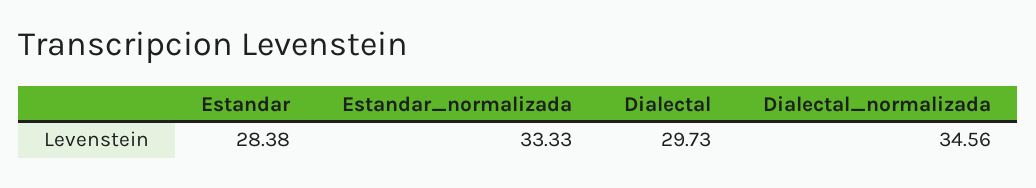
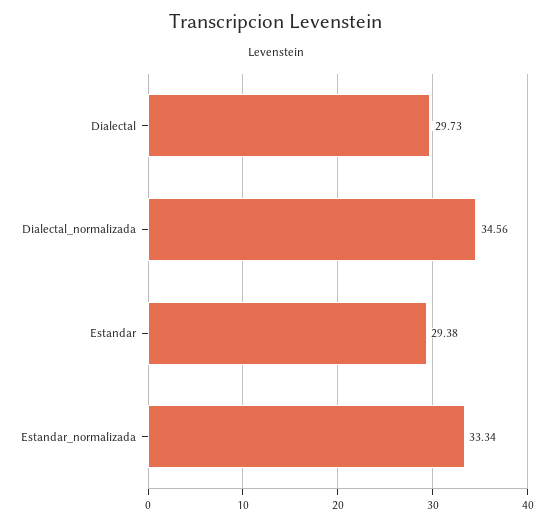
Estandar: 28.38 -> 29.38
Estandar_normalizada: 33.33 -> 33.34

